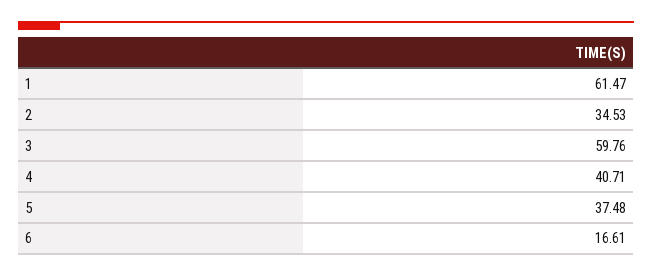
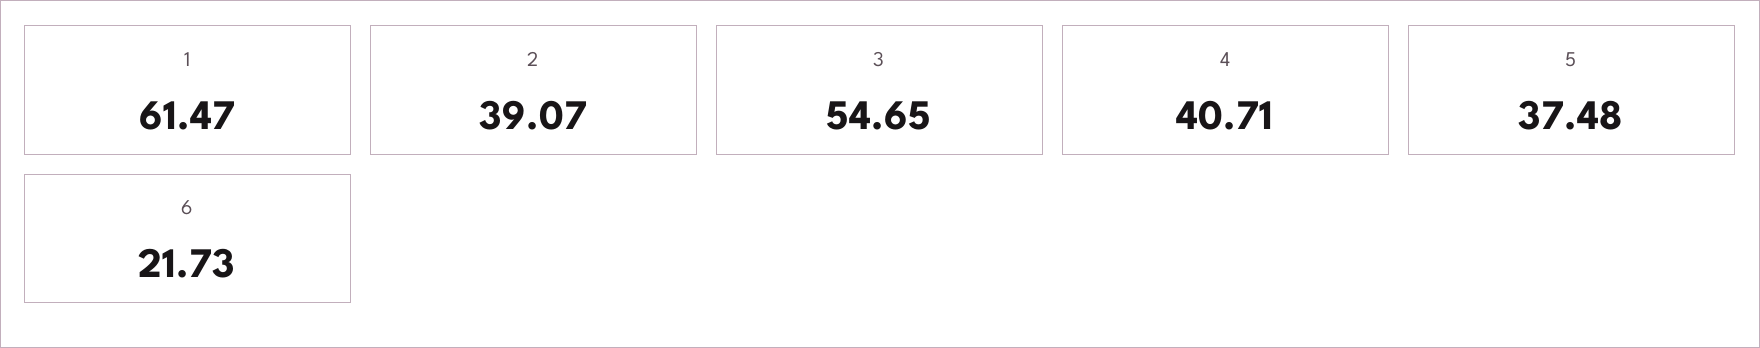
2: 34.53 -> 39.07
3: 59.76 -> 54.65
6: 16.61 -> 21.73

